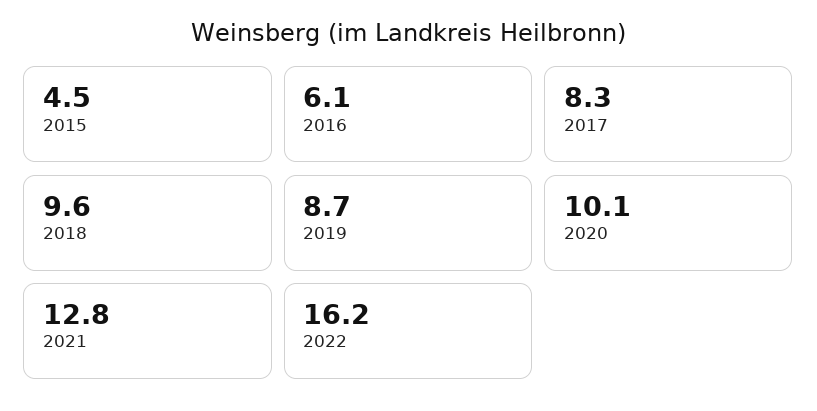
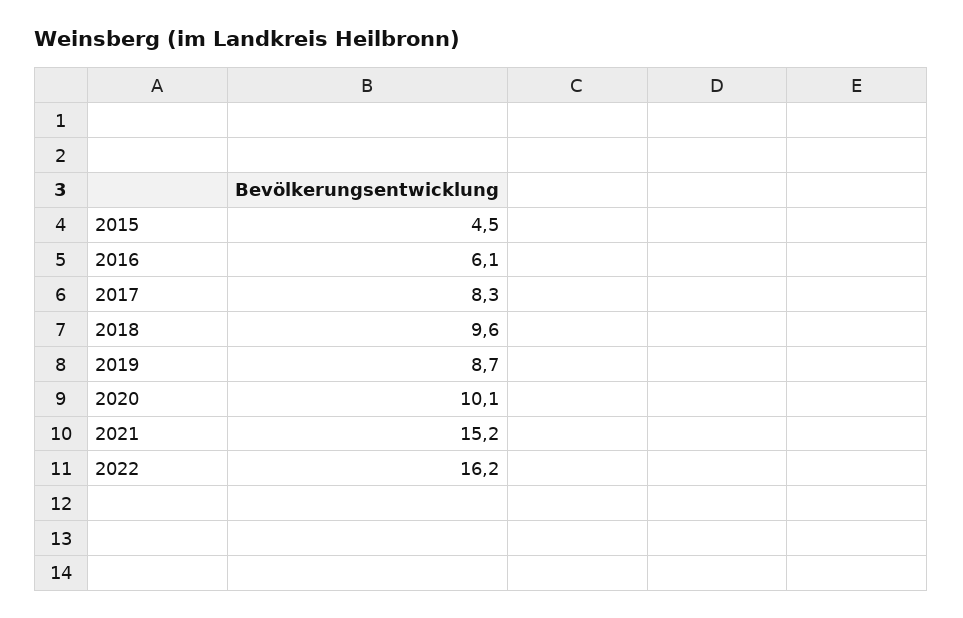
2021: 12.8 -> 15.2

